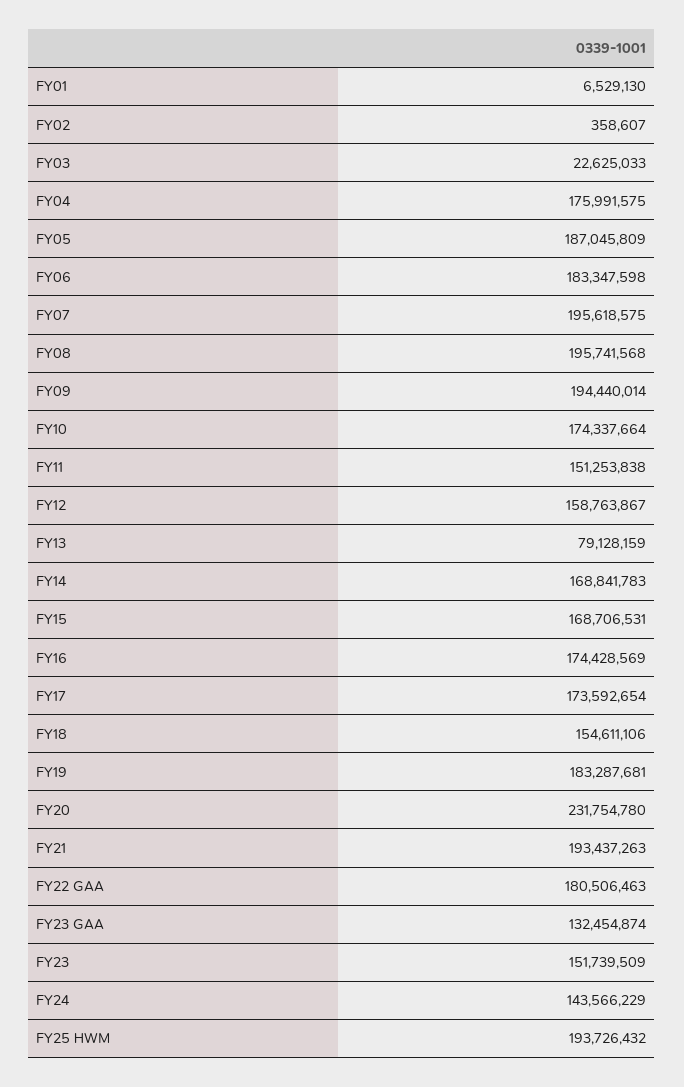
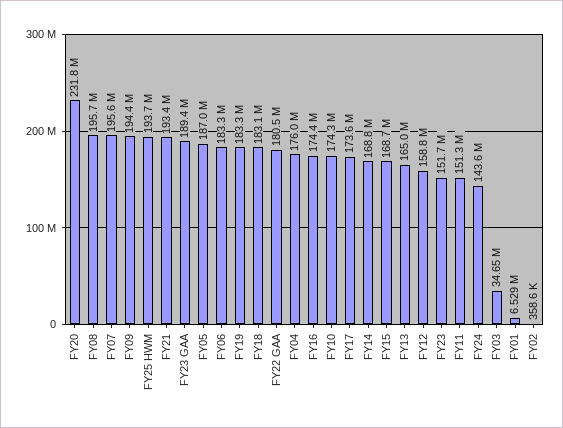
FY03: 22625033 -> 34650000
FY13: 79128159 -> 165000000
FY18: 154611106 -> 183100000
FY23 GAA: 132454874 -> 189400000

